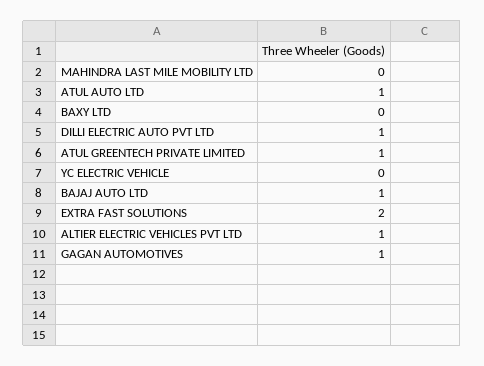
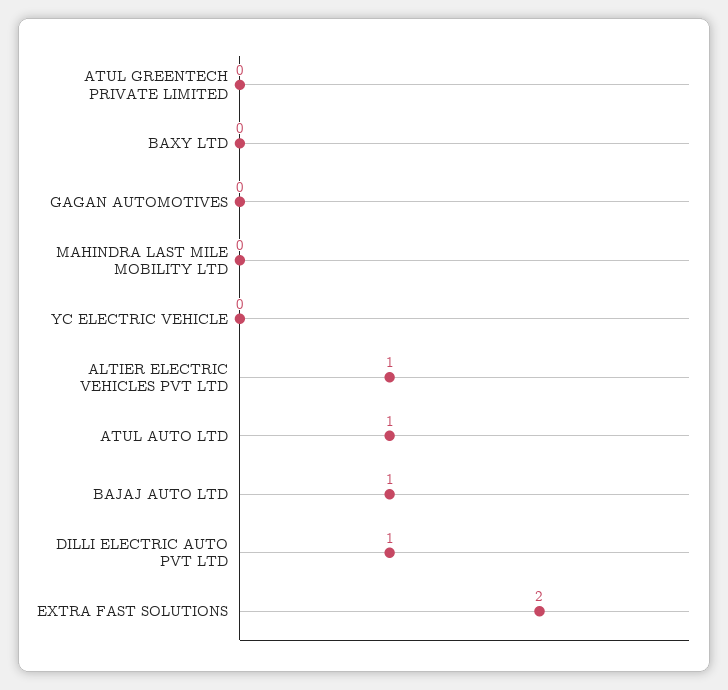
ATUL GREENTECH PRIVATE LIMITED: 1 -> 0
GAGAN AUTOMOTIVES: 1 -> 0

